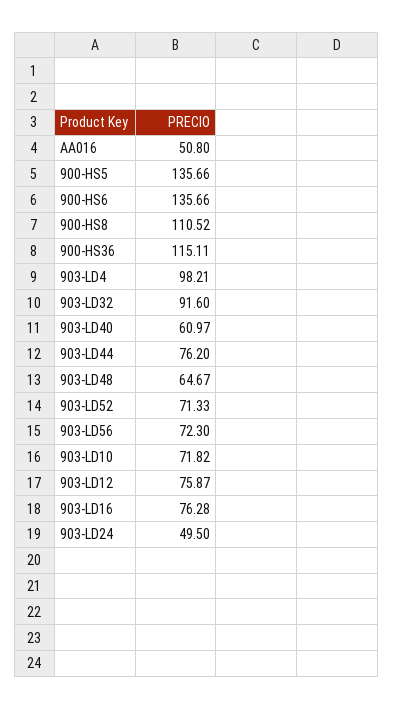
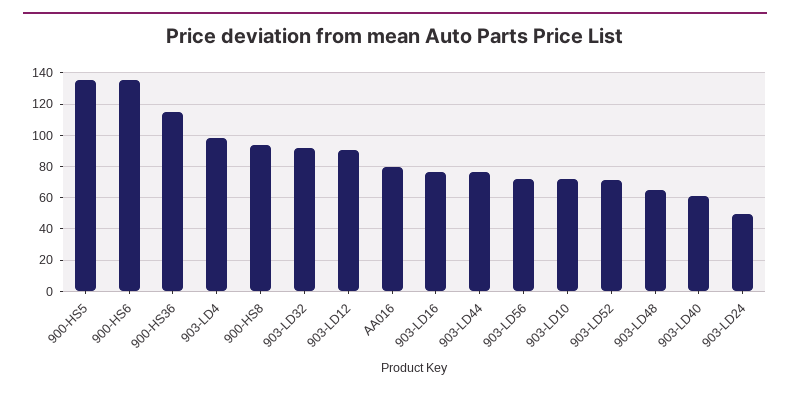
AA016: 50.8 -> 80
900-HS8: 110.52 -> 95
903-LD12: 75.87 -> 90

